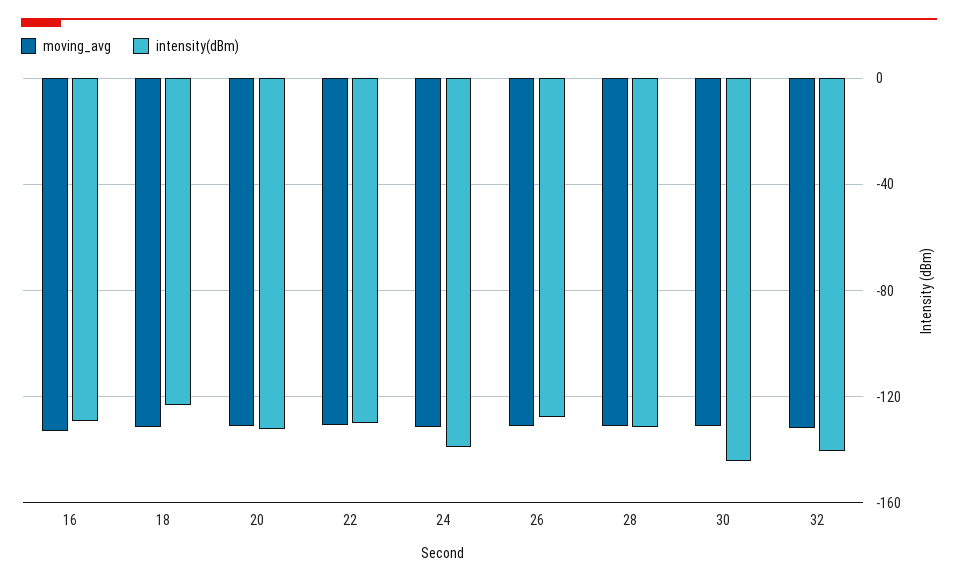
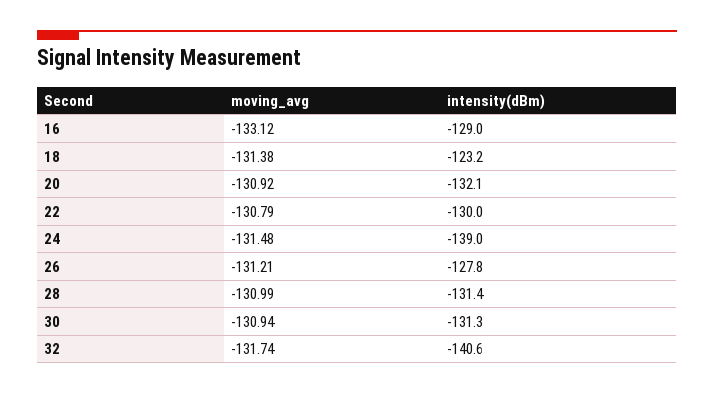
intensity(dBm), 30: -145 -> -131.3

